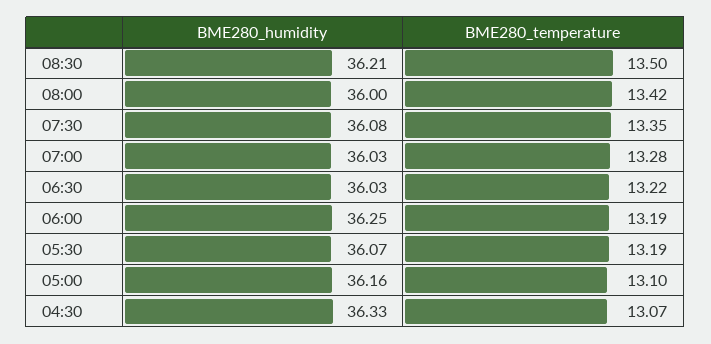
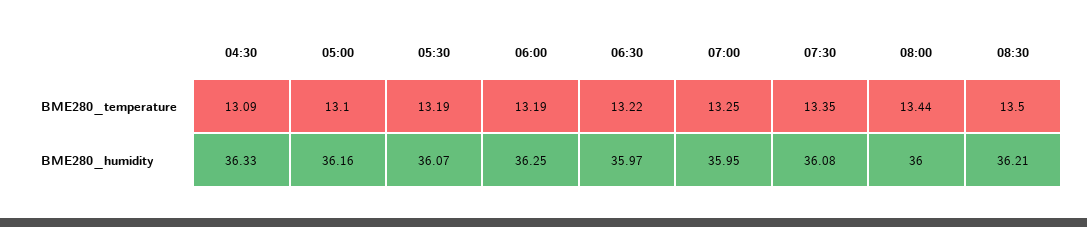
BME280_temperature, 08:00: 13.42 -> 13.44
BME280_humidity, 07:00: 36.03 -> 35.95
BME280_temperature, 07:00: 13.28 -> 13.25
BME280_humidity, 06:30: 36.03 -> 35.97
BME280_temperature, 04:30: 13.07 -> 13.09

